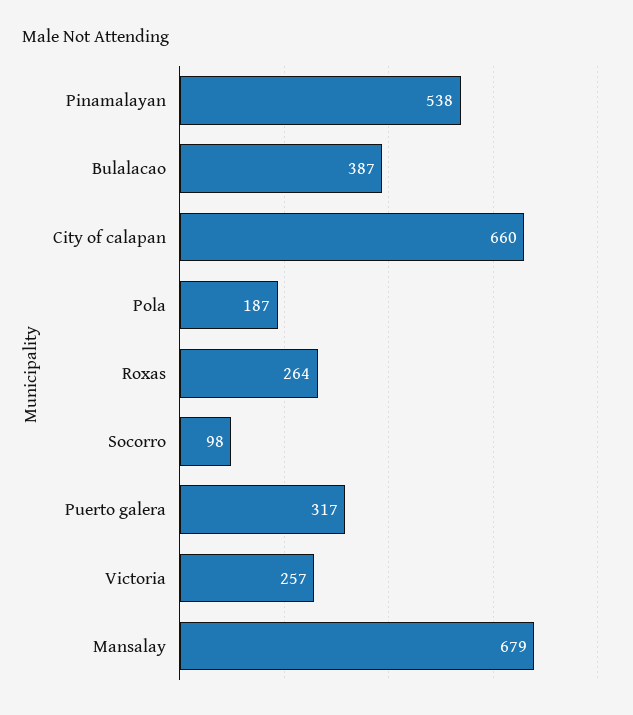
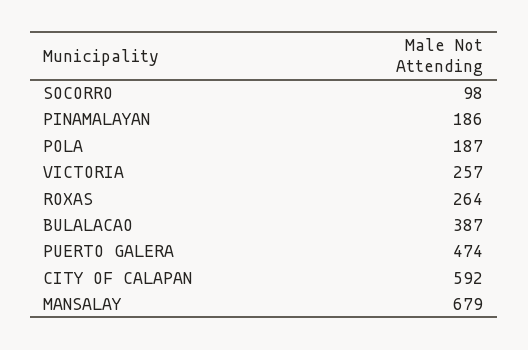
Pinamalayan: 538 -> 186
City of calapan: 660 -> 592
Puerto galera: 317 -> 474

